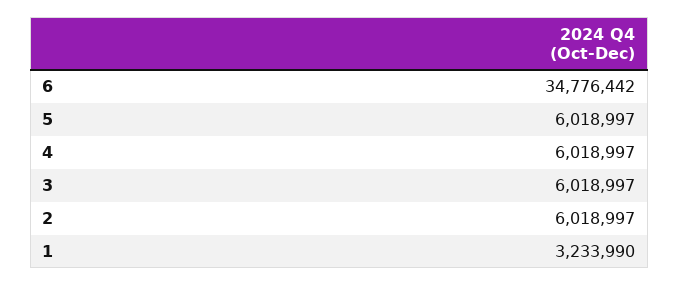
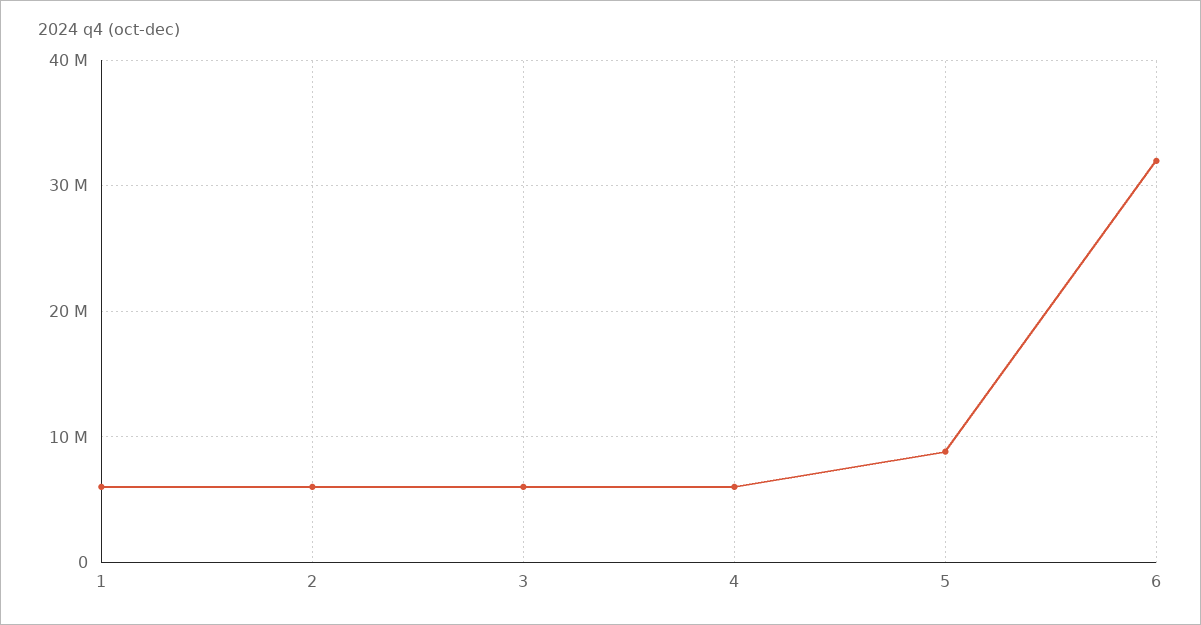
6: 34776442 -> 32000000
5: 6018997 -> 9000000
1: 3233990 -> 6000000

